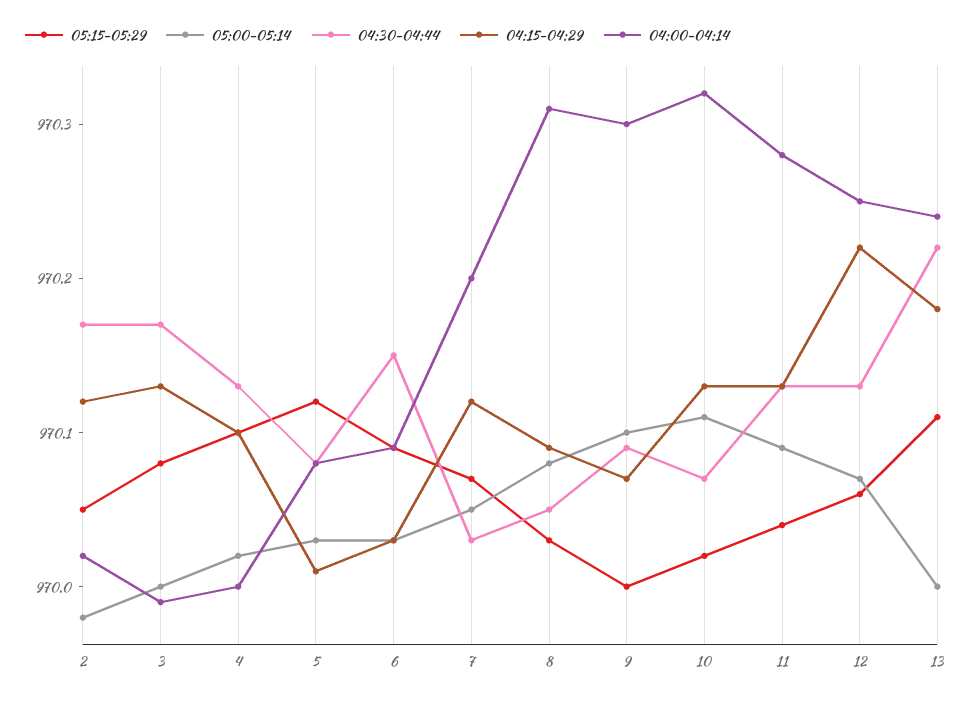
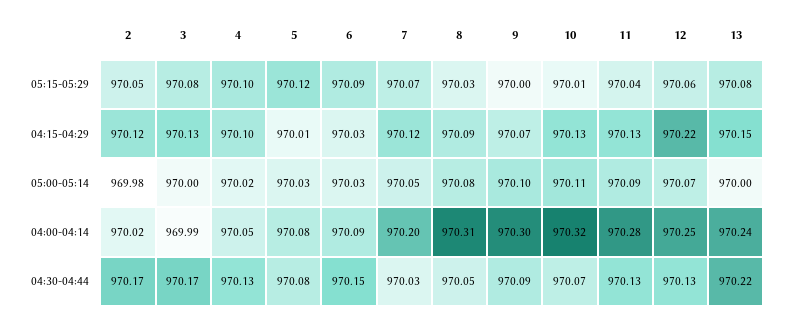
04:00-04:14, 4: 970 -> 970.05
05:15-05:29, 10: 970.02 -> 970.01
05:15-05:29, 13: 970.11 -> 970.08
04:15-04:29, 13: 970.18 -> 970.15

